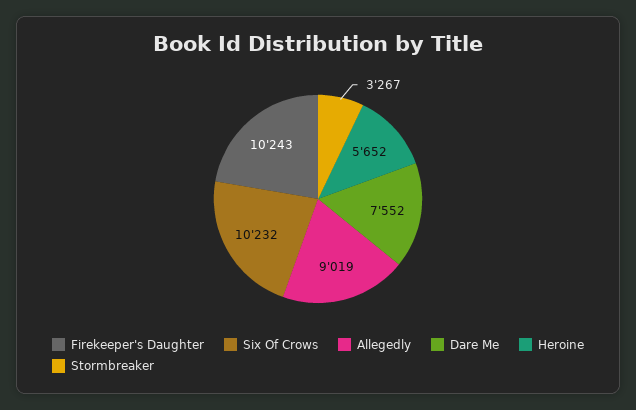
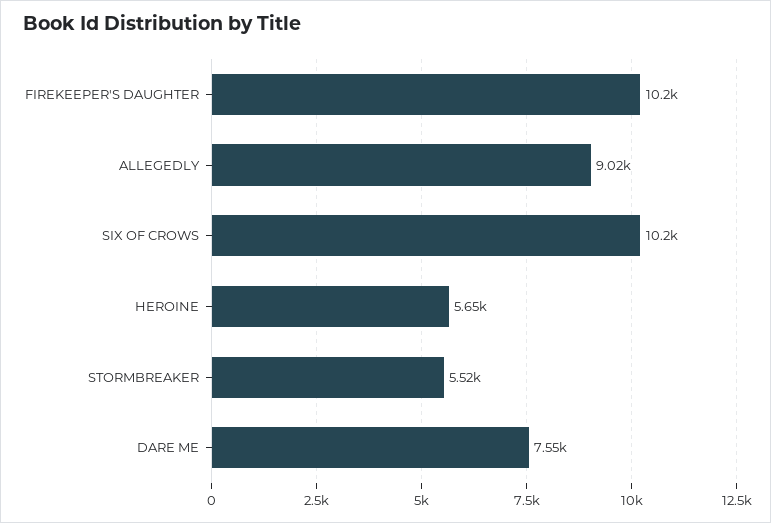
Stormbreaker: 3267 -> 5520

